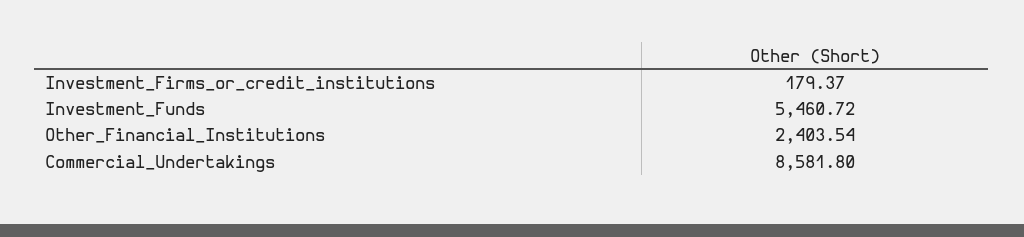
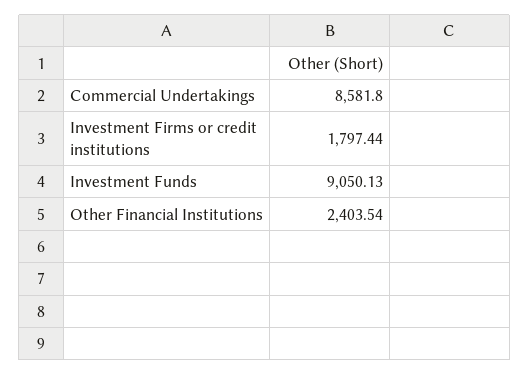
Investment_Firms_or_credit_institutions: 179.37 -> 1797.44
Investment_Funds: 5460.72 -> 9050.13

